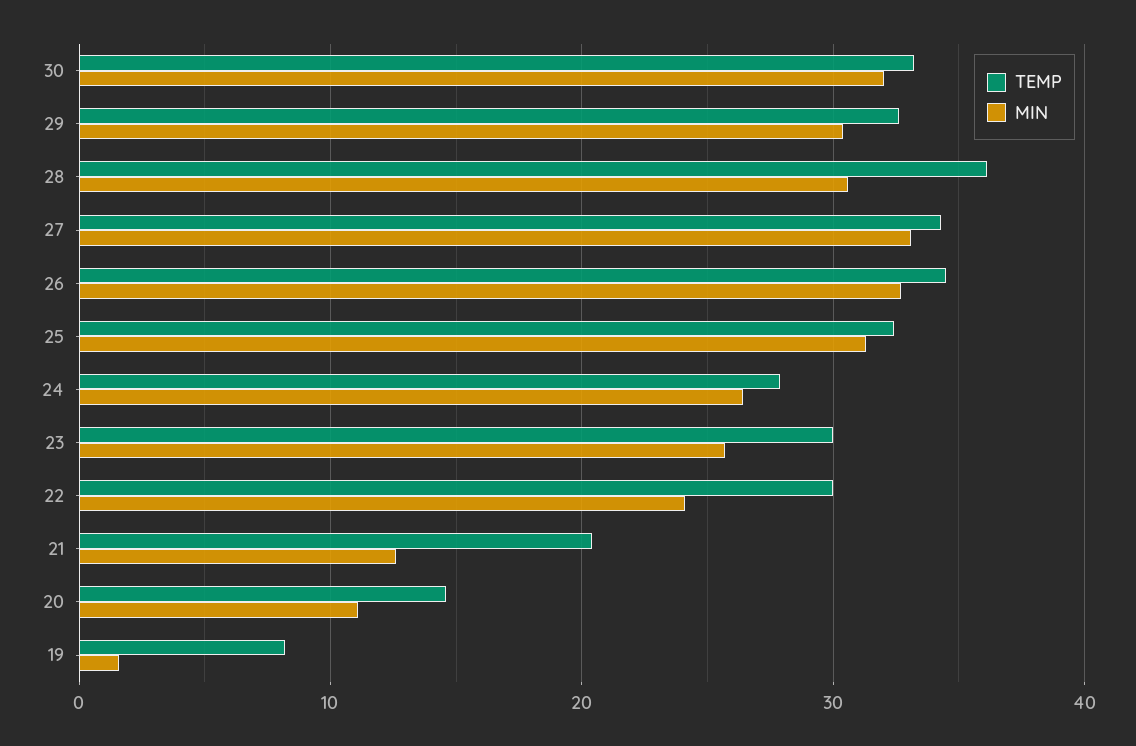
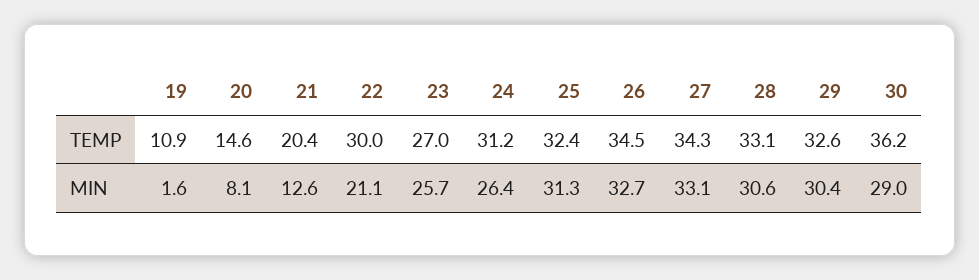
TEMP, 30: 33 -> 36.2
MIN, 30: 32 -> 29
TEMP, 28: 36 -> 33.1
TEMP, 24: 28 -> 31.2
TEMP, 23: 30 -> 27
MIN, 22: 24 -> 21.1
MIN, 20: 11 -> 8.1
TEMP, 19: 8 -> 10.9

